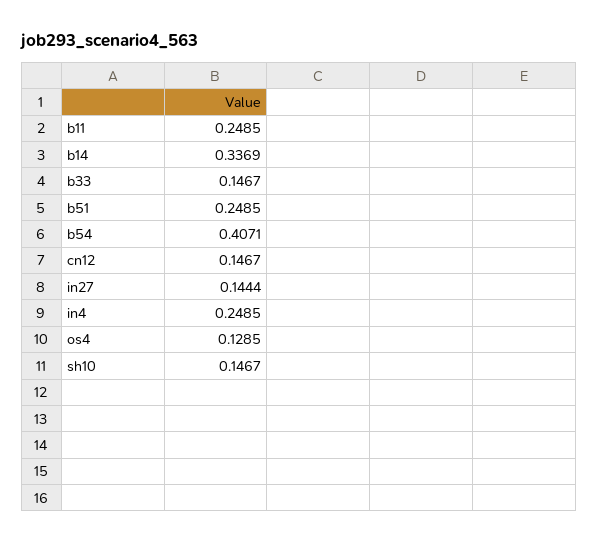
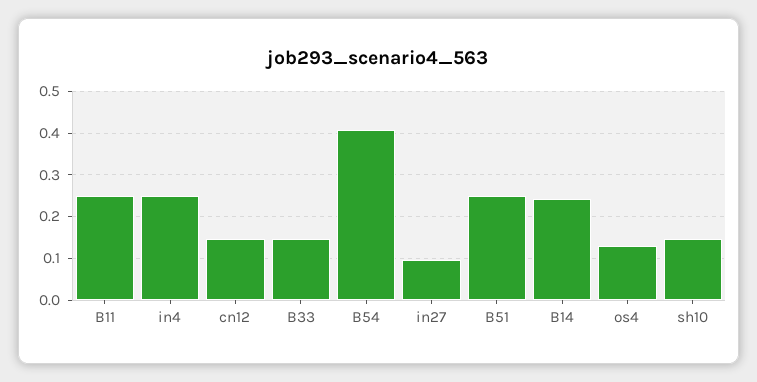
b14: 0.3369 -> 0.24
in27: 0.1444 -> 0.1

